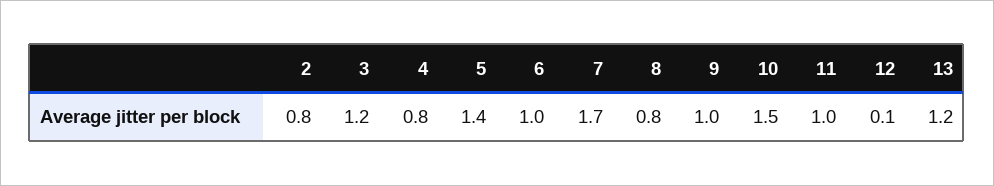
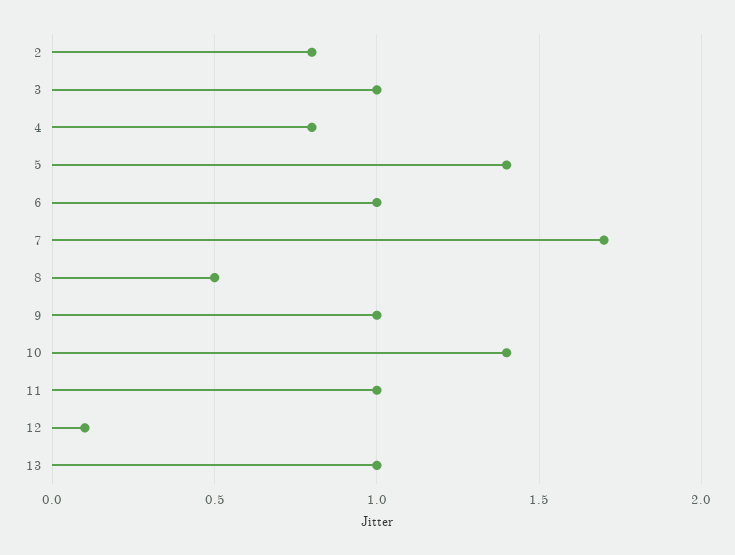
3: 1.2 -> 1
8: 0.8 -> 0.5
10: 1.5 -> 1.4
13: 1.2 -> 1

